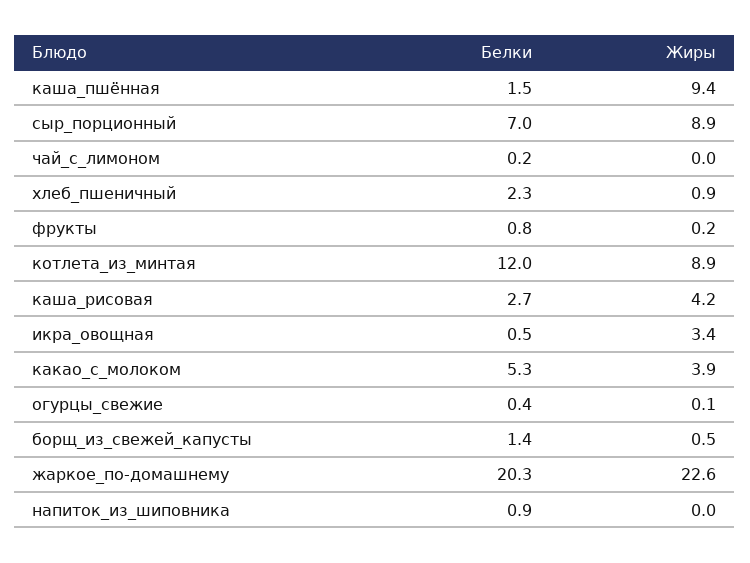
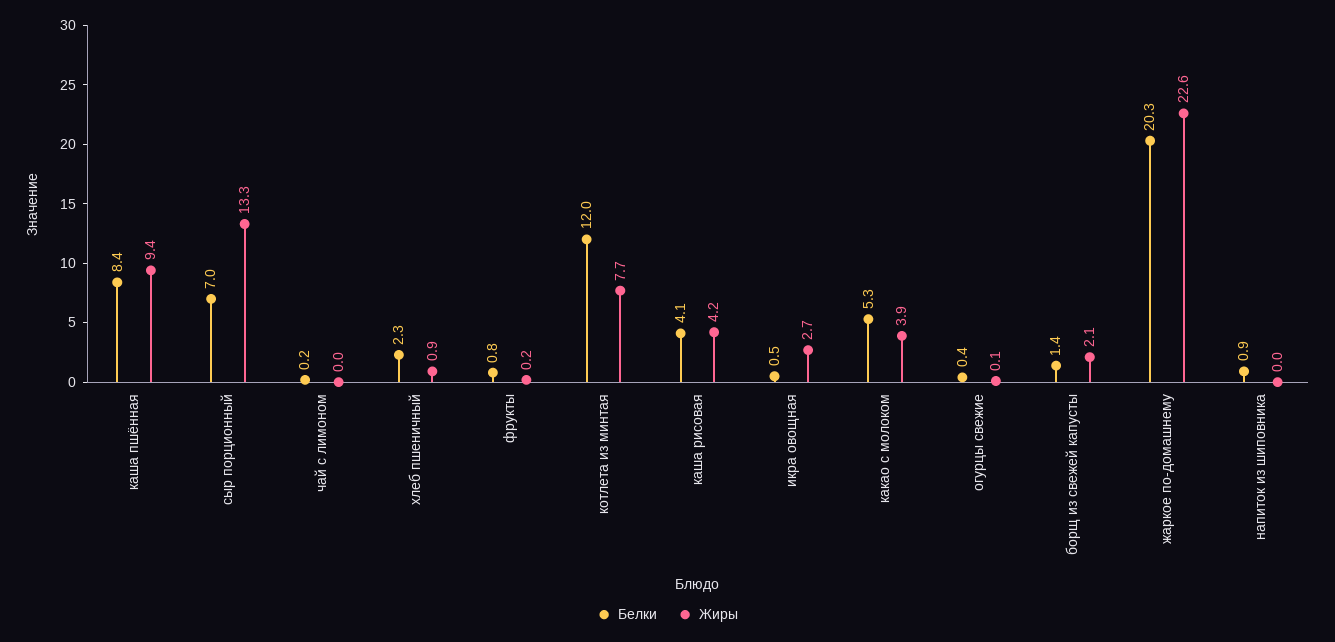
Белки, каша_пшённая: 1.5 -> 8.4
Жиры, сыр_порционный: 8.9 -> 13.3
Жиры, котлета_из_минтая: 8.9 -> 7.7
Белки, каша_рисовая: 2.7 -> 4.1
Жиры, икра_овощная: 3.4 -> 2.7
Жиры, борщ_из_свежей_капусты: 0.5 -> 2.1

